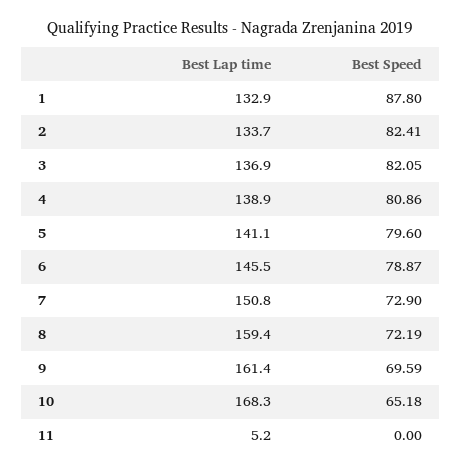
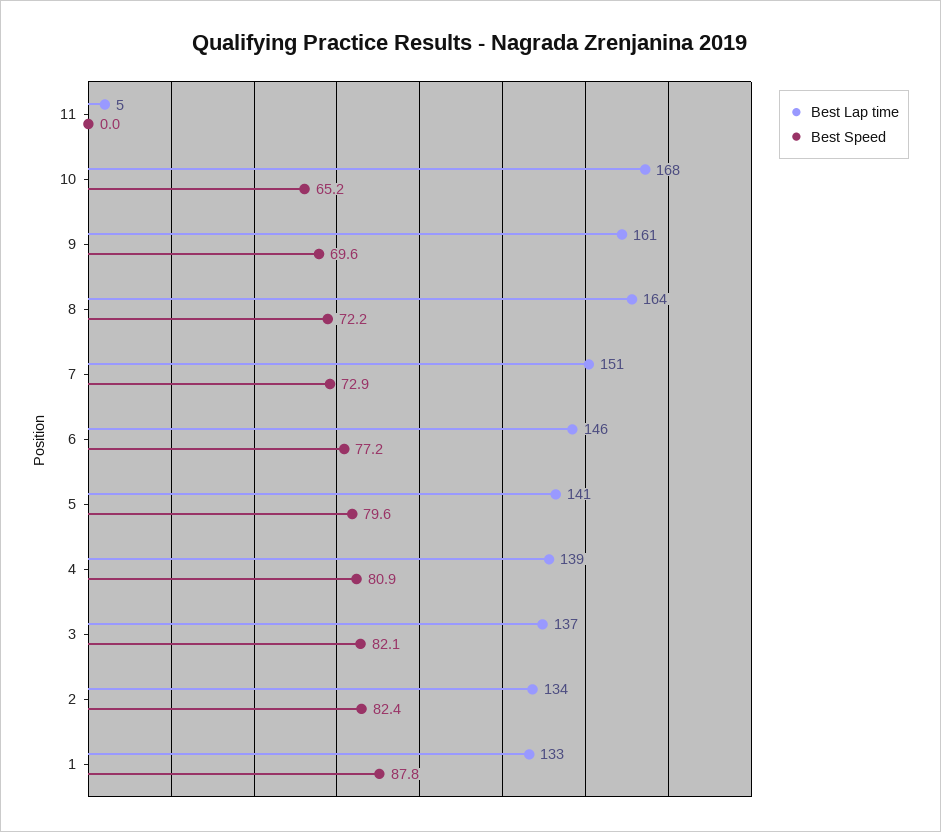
Best Speed, 6: 78.87 -> 77.2
Best Lap time, 8: 159.4 -> 164

